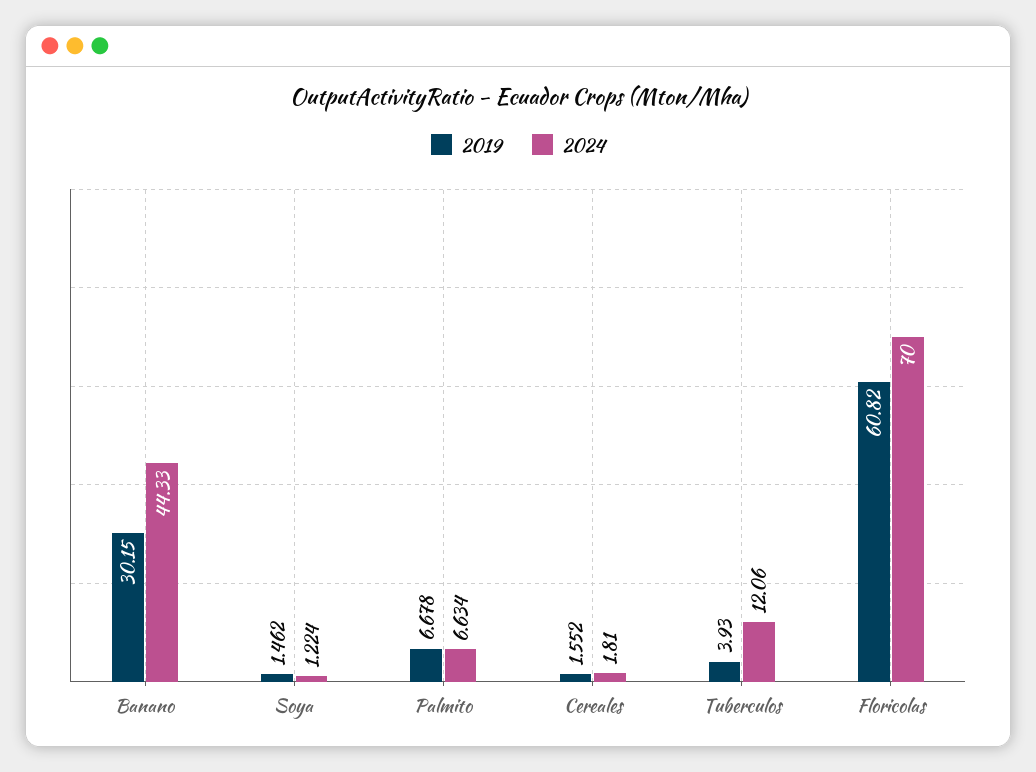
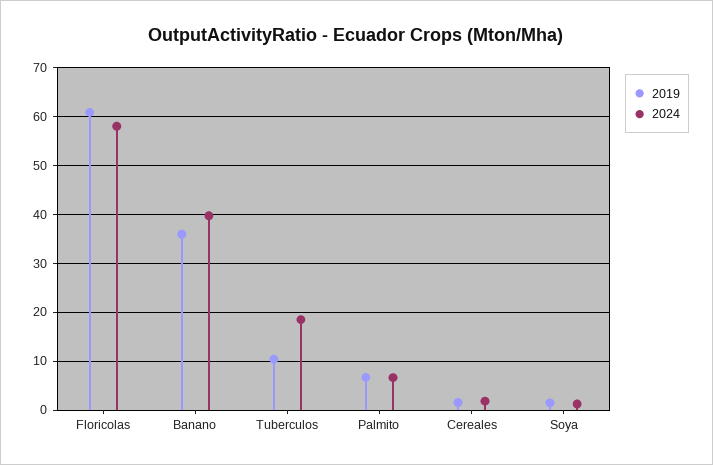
2019, Banano: 30.15 -> 36
2024, Banano: 44.33 -> 40
2019, Tuberculos: 3.93 -> 10
2024, Tuberculos: 12.06 -> 18
2024, Floricolas: 70 -> 58

